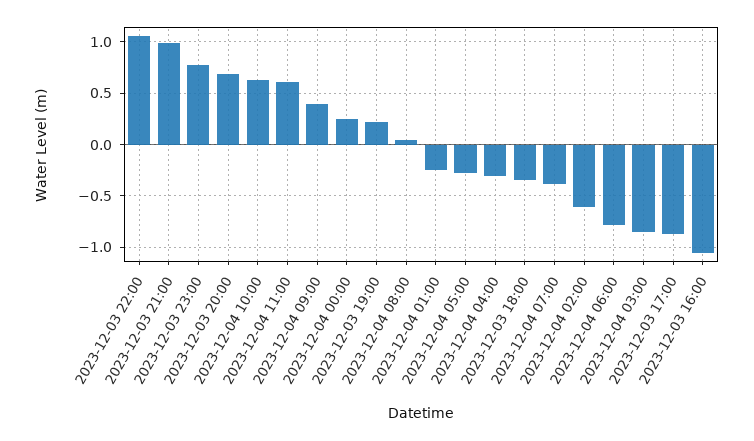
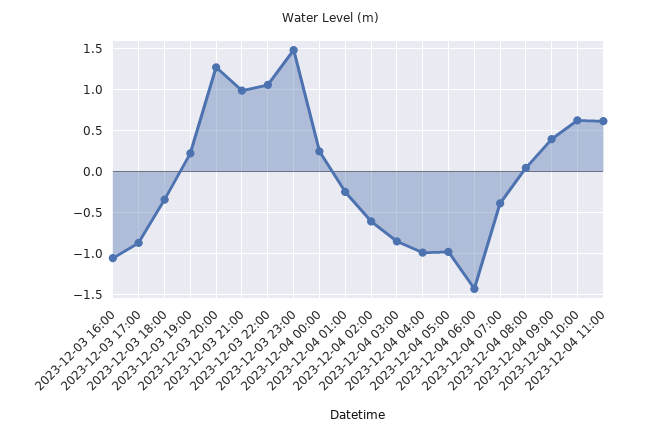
2023-12-03 23:00: 0.8 -> 1.5
2023-12-03 20:00: 0.7 -> 1.3
2023-12-04 05:00: -0.3 -> -1
2023-12-04 04:00: -0.3 -> -1
2023-12-04 06:00: -0.8 -> -1.4

